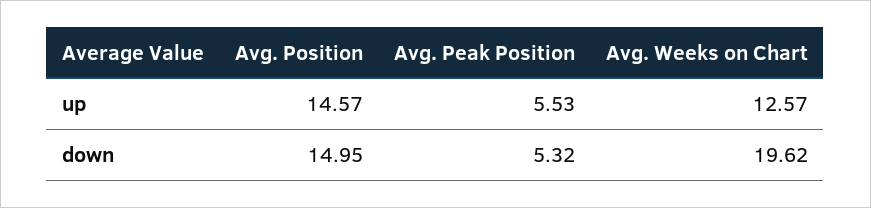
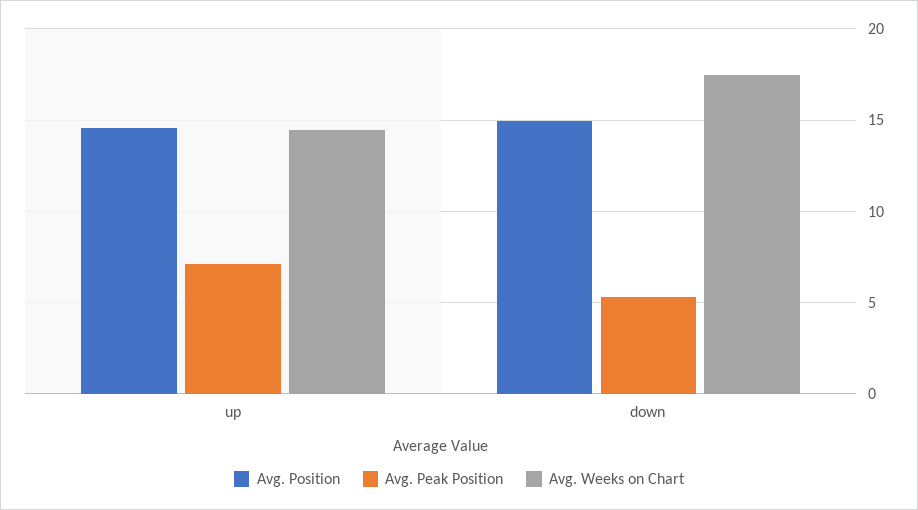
Avg. Peak Position, up: 5.53 -> 7
Avg. Weeks on Chart, up: 12.57 -> 14.5
Avg. Weeks on Chart, down: 19.62 -> 17.5

